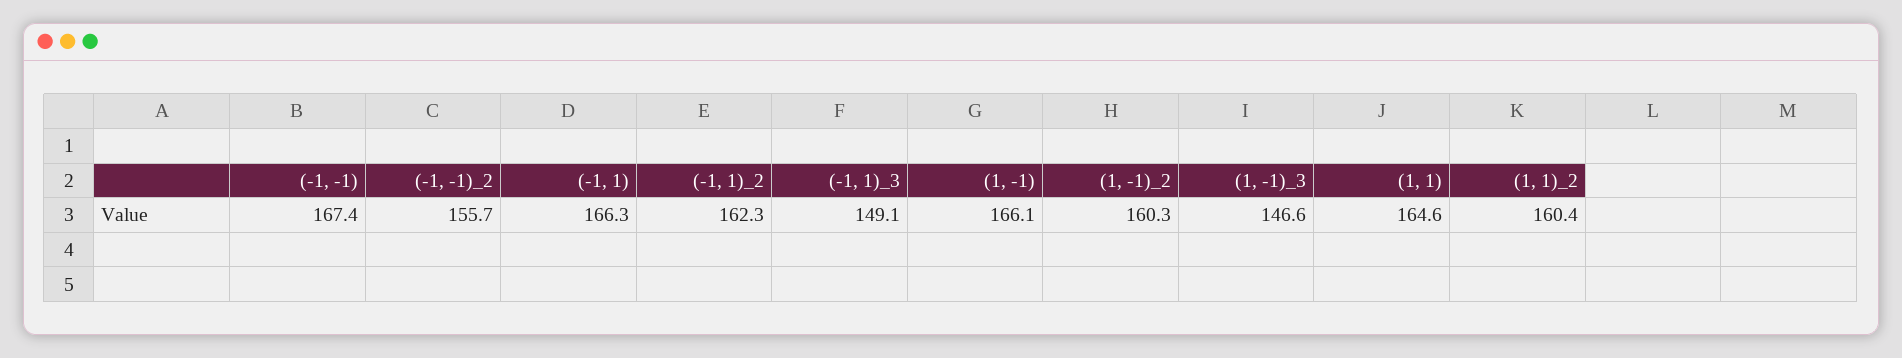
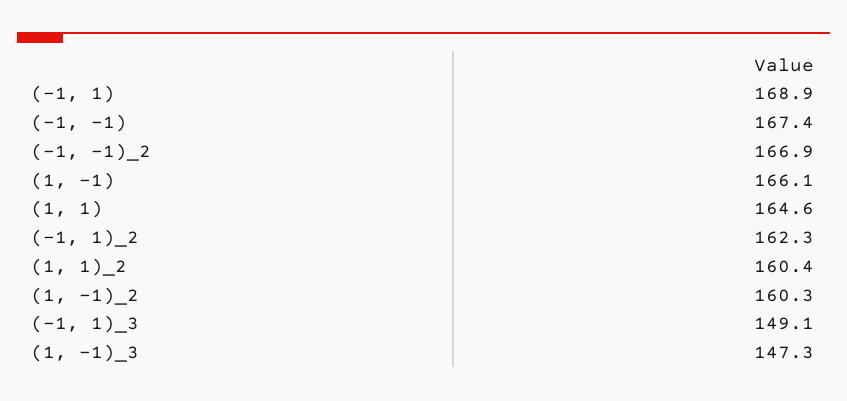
(-1, -1)_2: 155.7 -> 166.9
(-1, 1): 166.3 -> 168.9
(1, -1)_3: 146.6 -> 147.3

